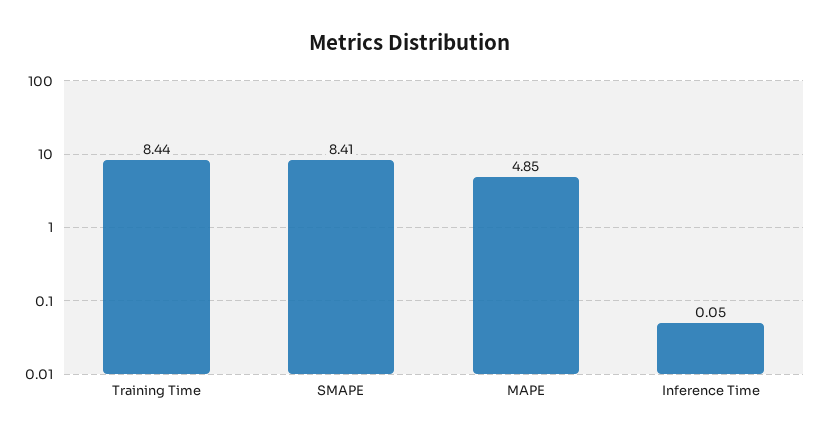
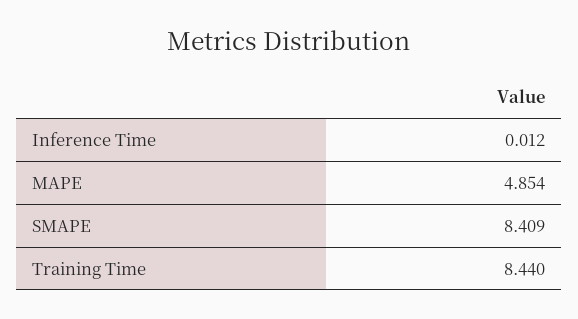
Inference Time: 0.05 -> 0.012

